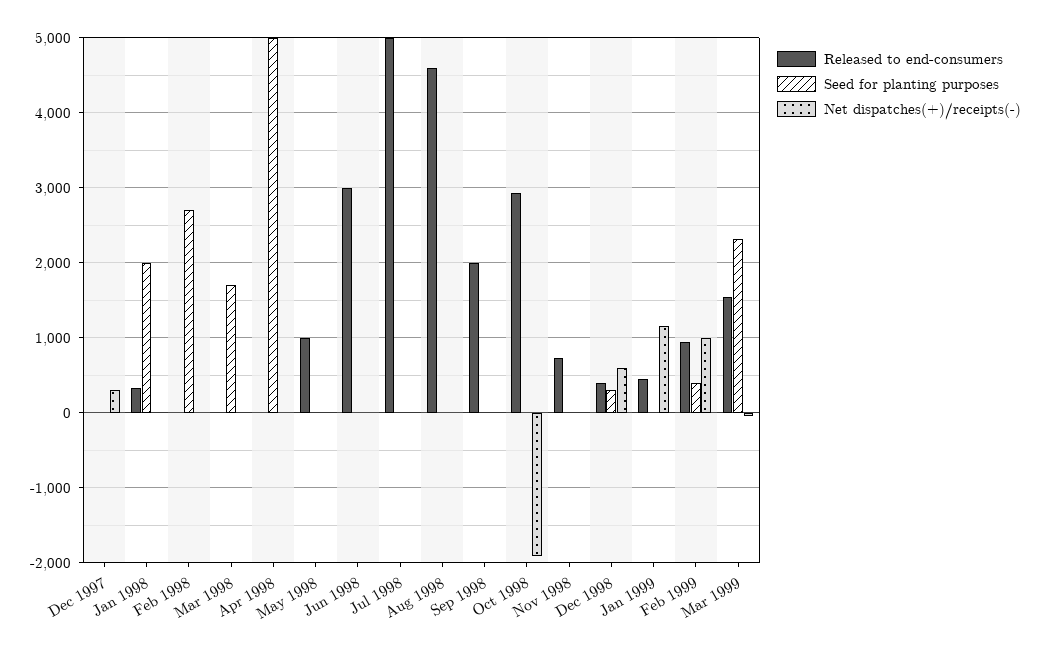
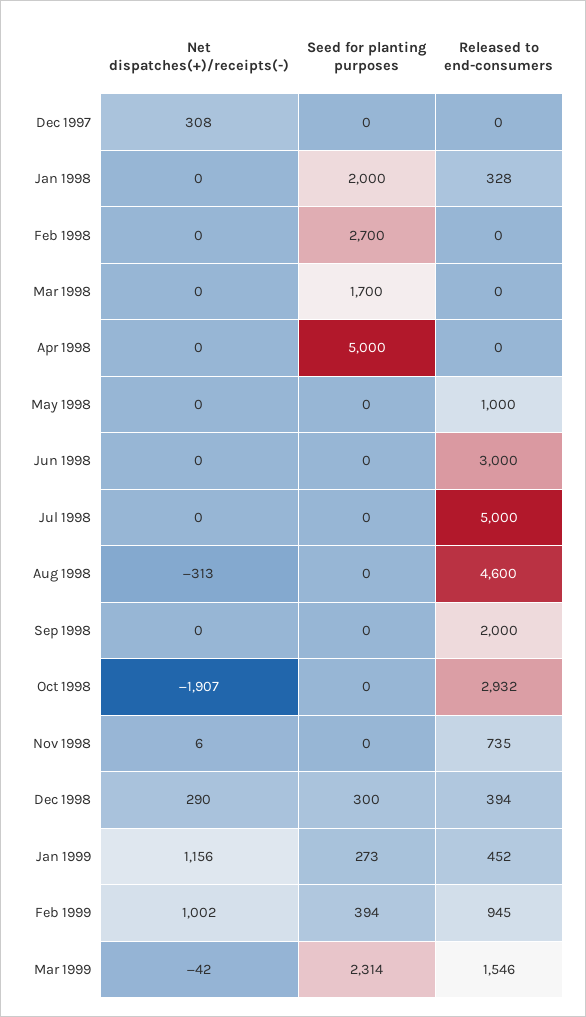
Net dispatches(+)/receipts(-), Aug 1998: 0 -> -313
Net dispatches(+)/receipts(-), Dec 1998: 600 -> 290
Seed for planting purposes, Jan 1999: 0 -> 273

